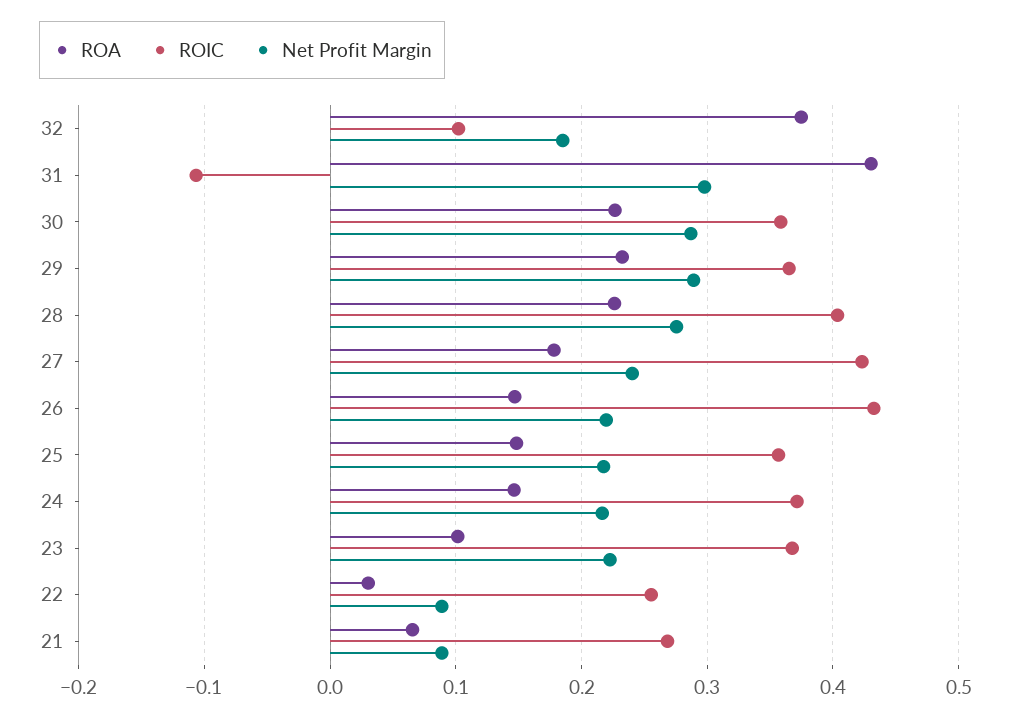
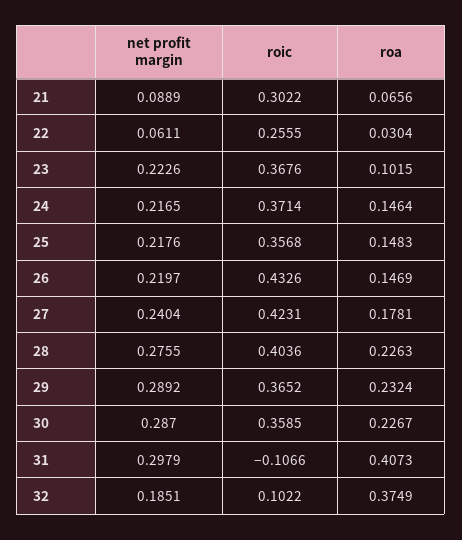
ROA, 31: 0.43 -> 0.4073
Net Profit Margin, 22: 0.09 -> 0.0611
ROIC, 21: 0.27 -> 0.3022

